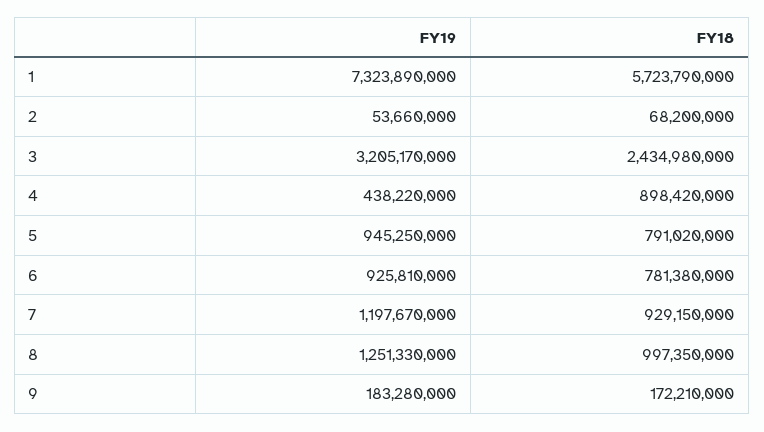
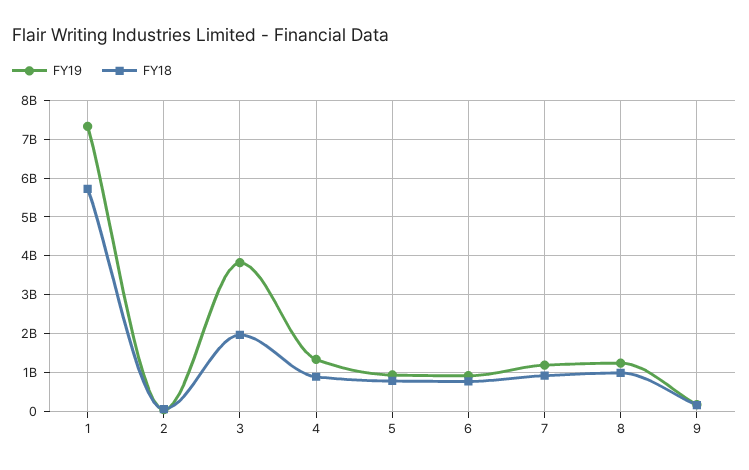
FY19, 3: 3205170000 -> 3800000000
FY18, 3: 2434980000 -> 2000000000
FY19, 4: 438220000 -> 1400000000

